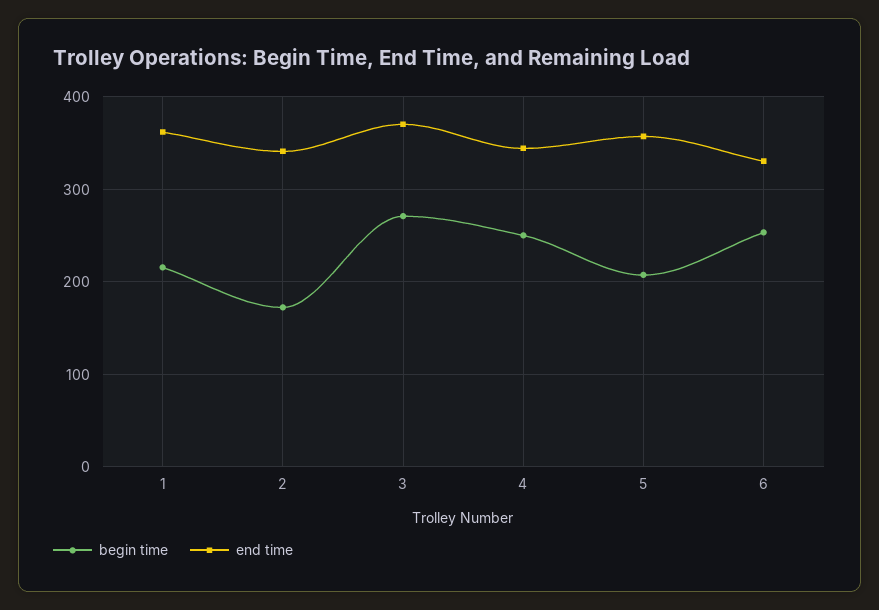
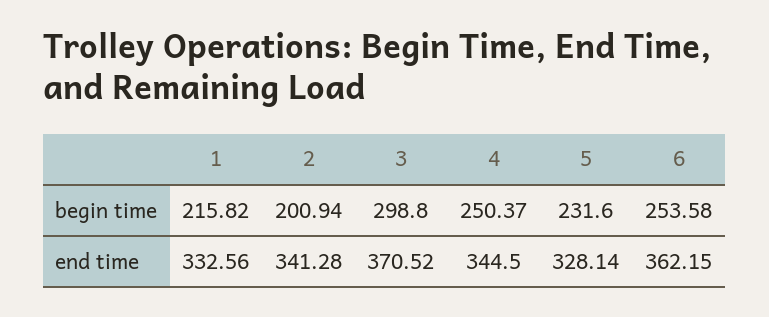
end time, 1: 360 -> 332.56
begin time, 2: 170 -> 200.94
begin time, 3: 270 -> 298.8
begin time, 5: 210 -> 231.6
end time, 5: 360 -> 328.14
end time, 6: 330 -> 362.15

